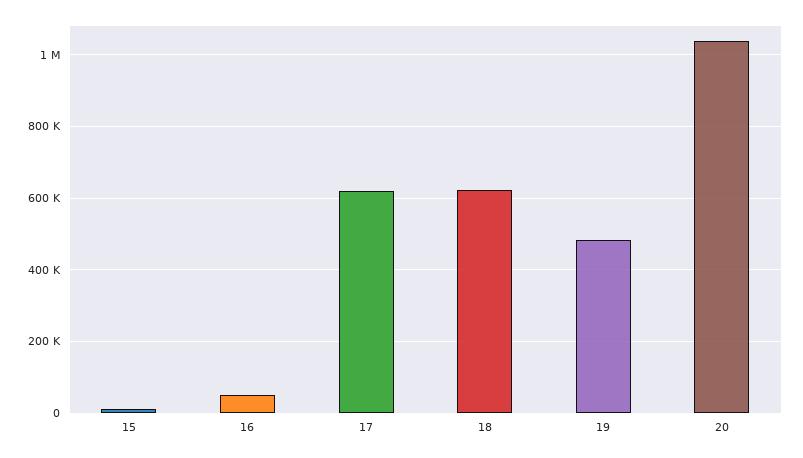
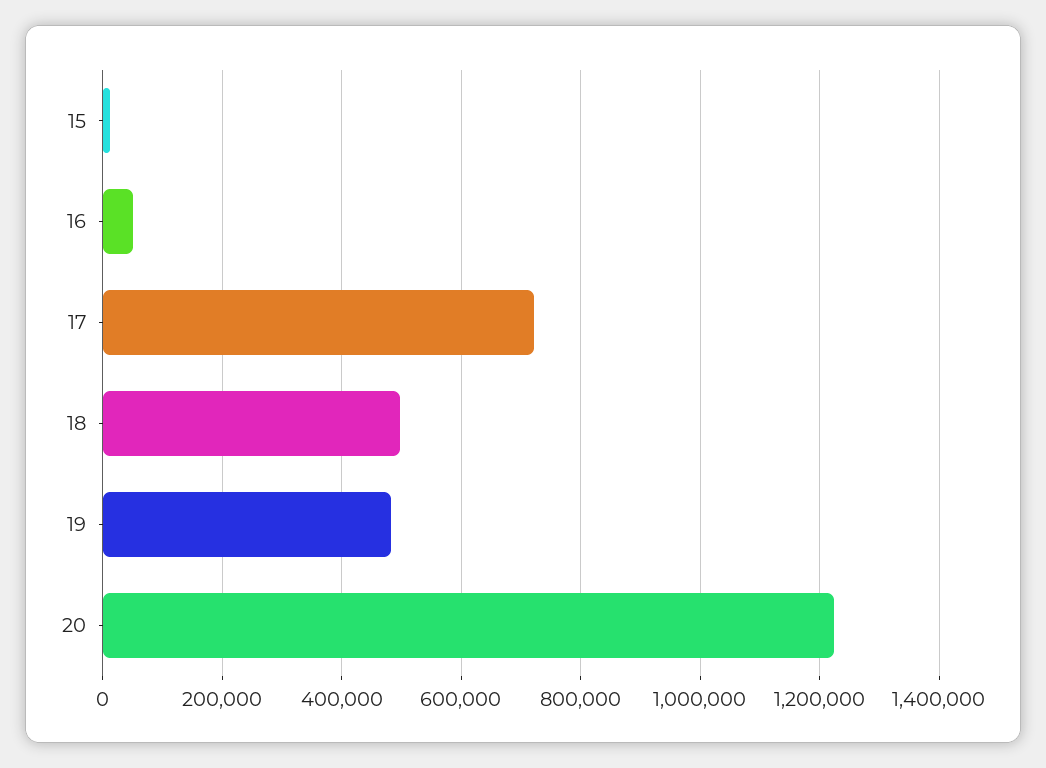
17: 620000 -> 720000
18: 620000 -> 500000
20: 1040000 -> 1220000

